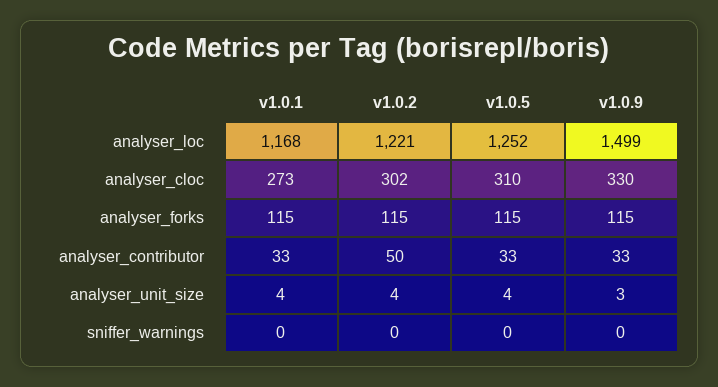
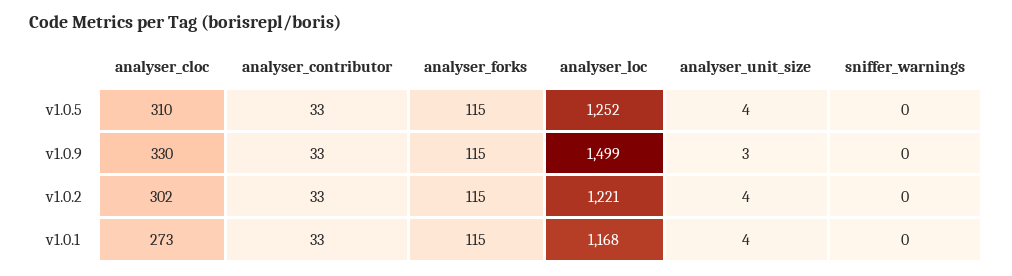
v1.0.2, analyser_contributor: 50 -> 33

